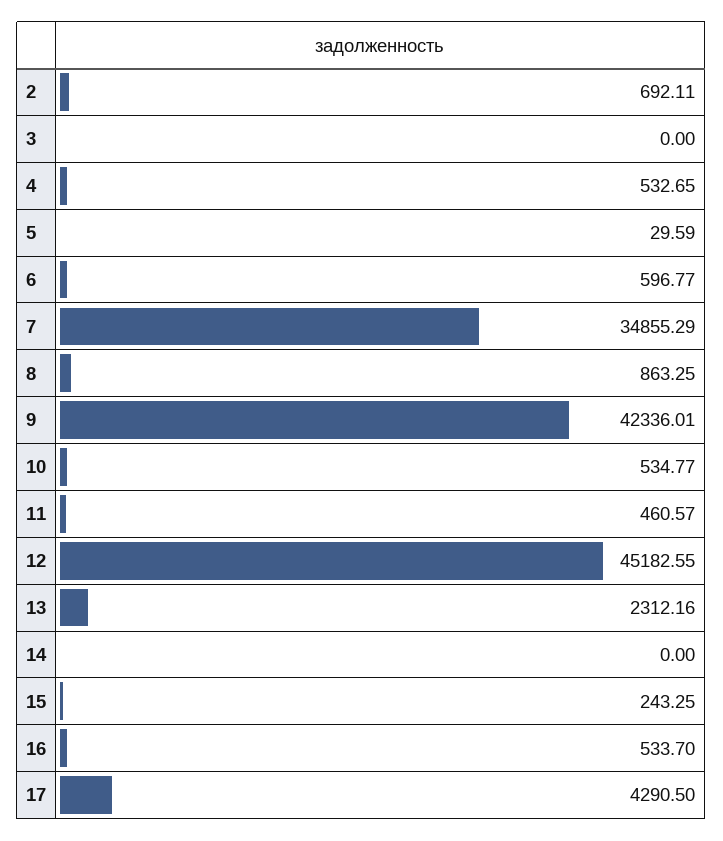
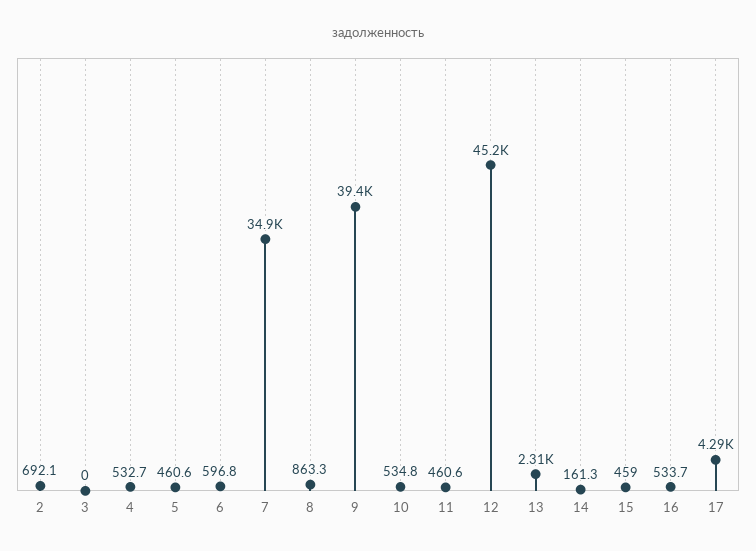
5: 29.59 -> 460.6
9: 42336.01 -> 39400
14: 0 -> 161.3
15: 243.25 -> 459

